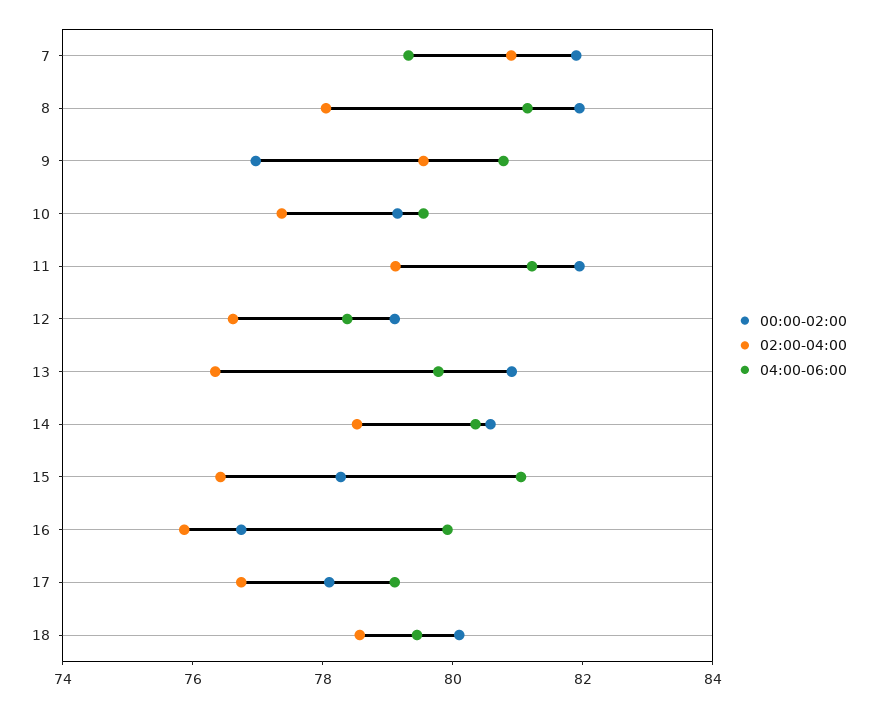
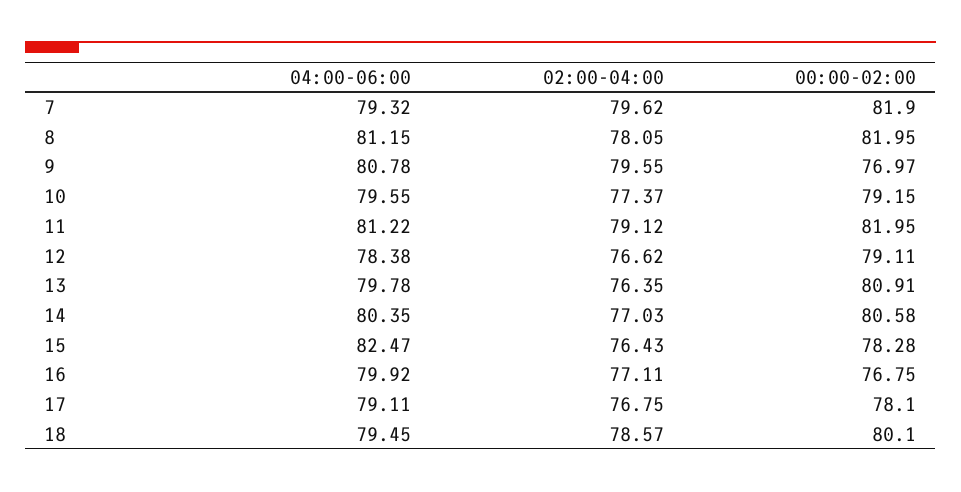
02:00-04:00, 7: 81 -> 79.62
02:00-04:00, 14: 78.5 -> 77.03
04:00-06:00, 15: 81 -> 82.47
02:00-04:00, 16: 76 -> 77.11

